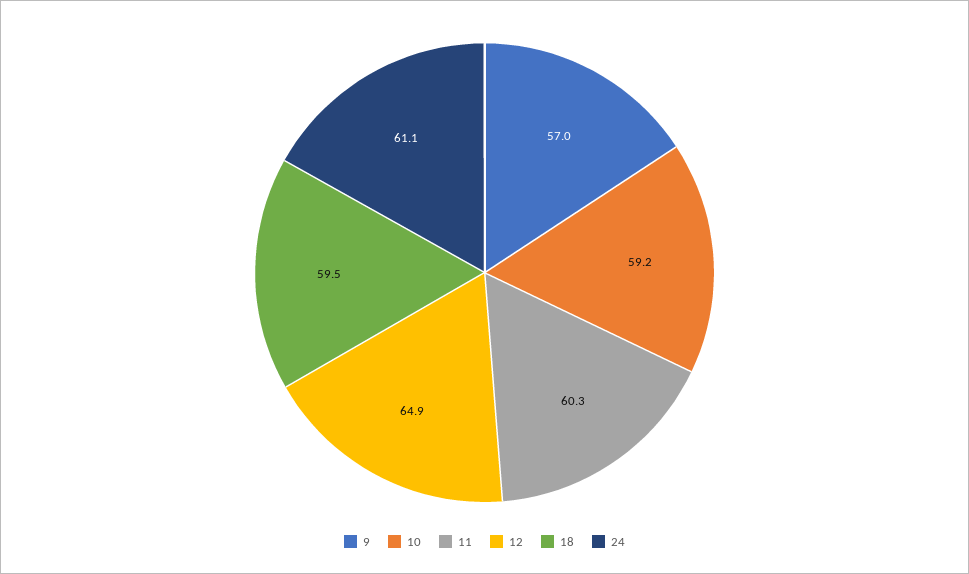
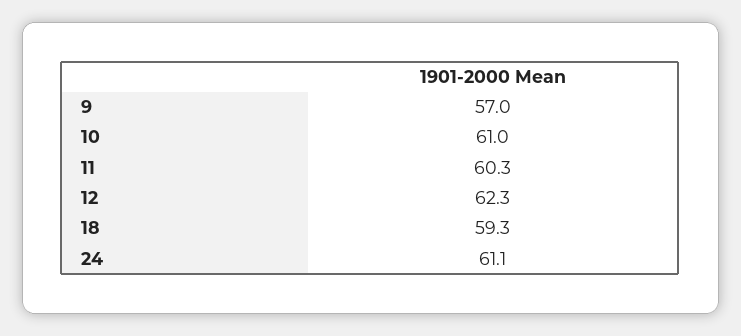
10: 59.2 -> 61
12: 64.9 -> 62.3
18: 59.5 -> 59.3

